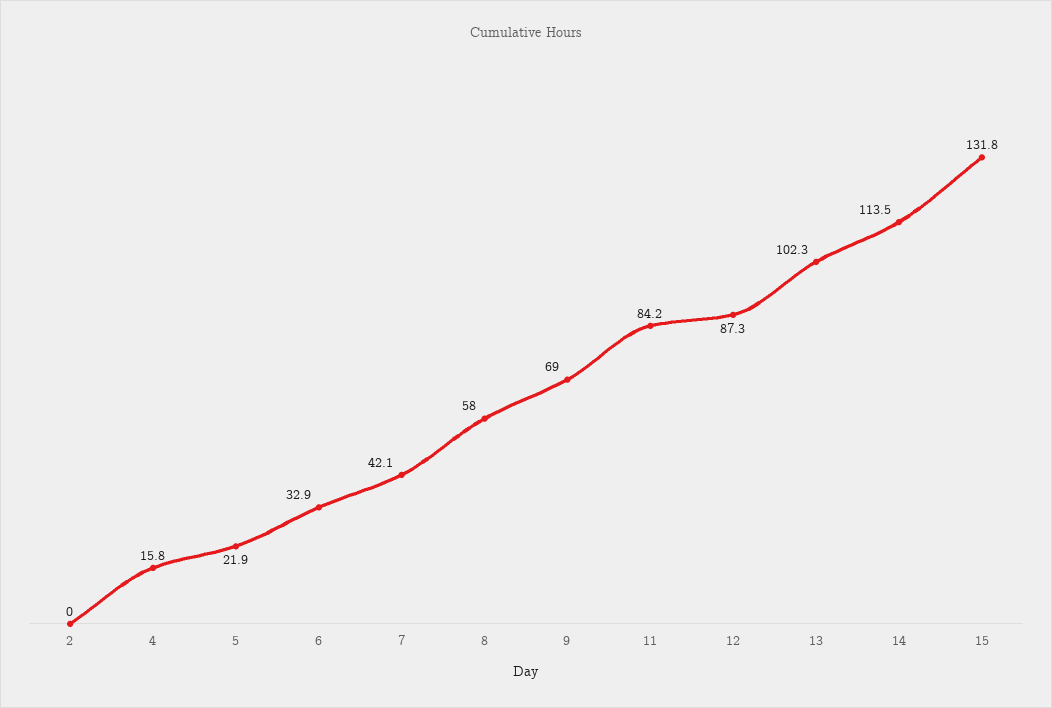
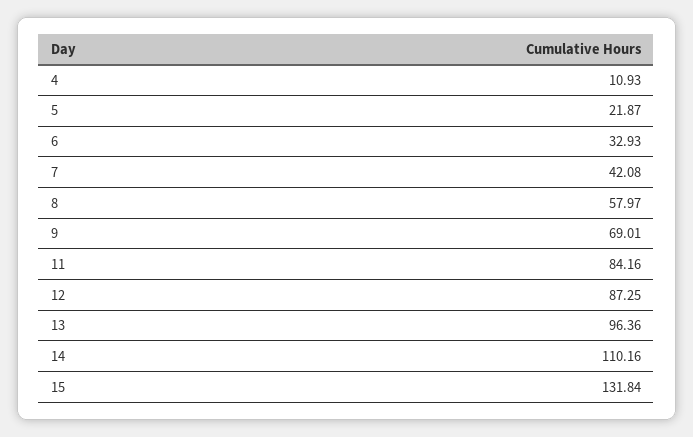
2: 0 -> none
4: 15.8 -> 10.93
13: 102.3 -> 96.36
14: 113.5 -> 110.16

